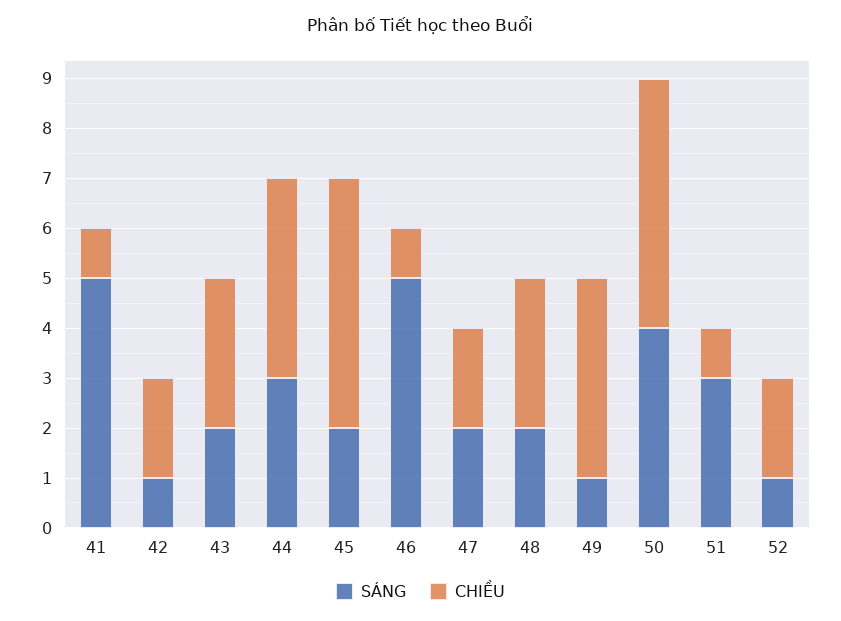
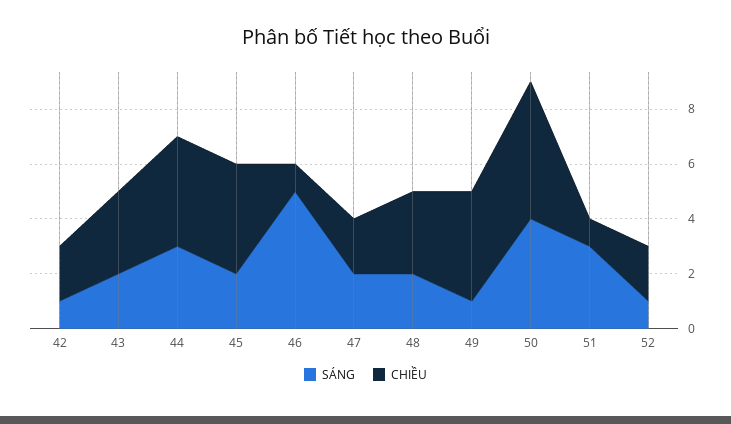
SÁNG, 41: 5 -> none
CHIỀU, 41: 1 -> none
CHIỀU, 45: 5 -> 4

